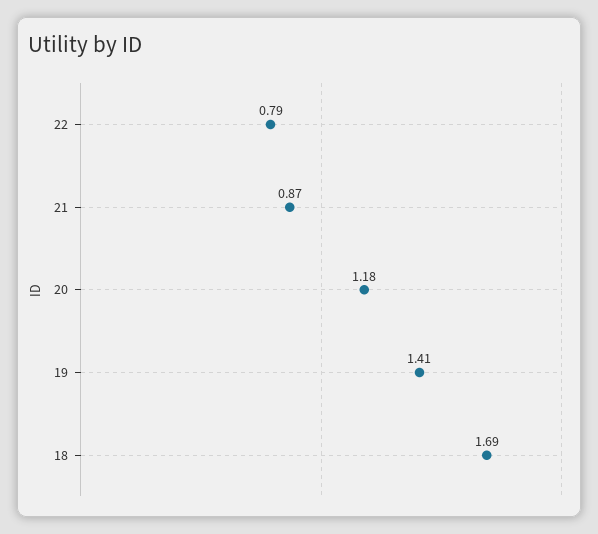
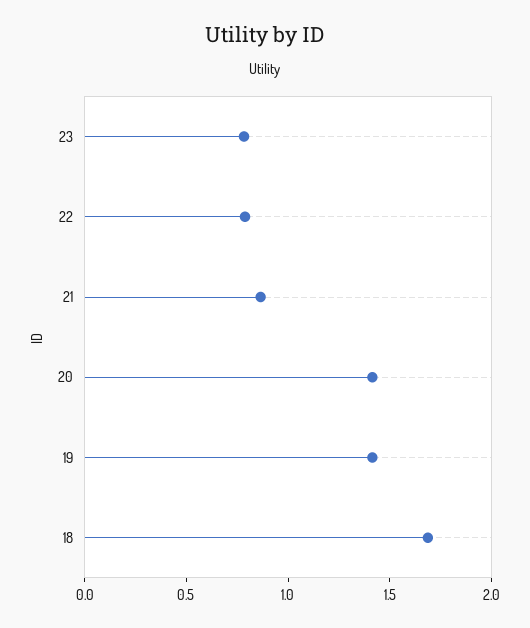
20: 1.18 -> 1.4
23: none -> 0.8

